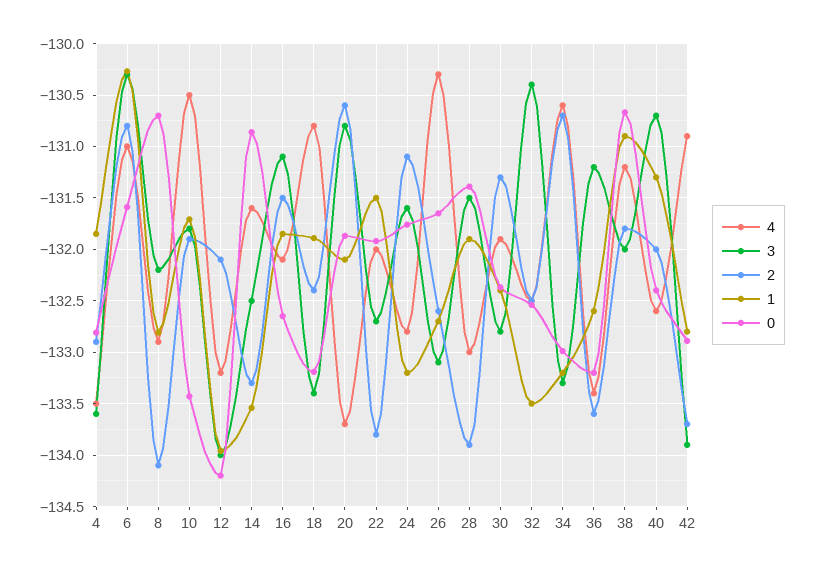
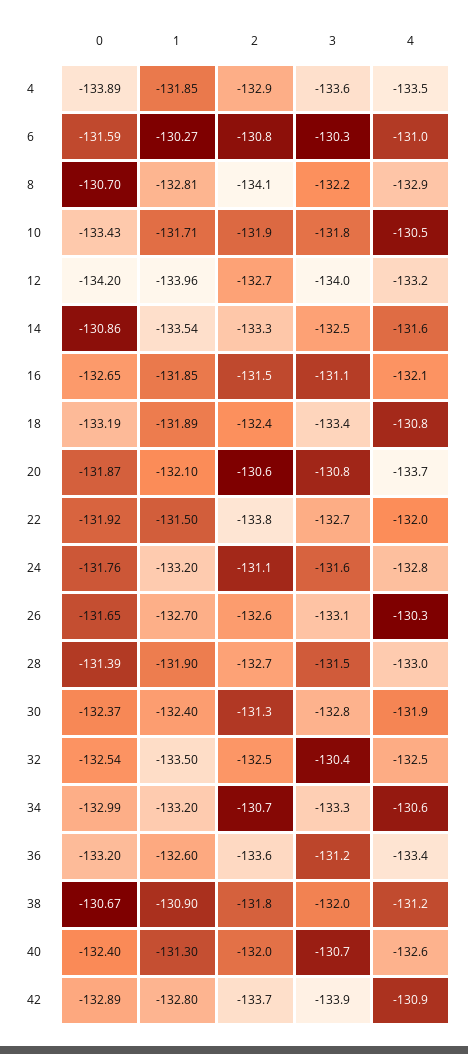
0, 4: -132.8 -> -133.89
2, 12: -132.1 -> -132.7
2, 28: -133.9 -> -132.7

